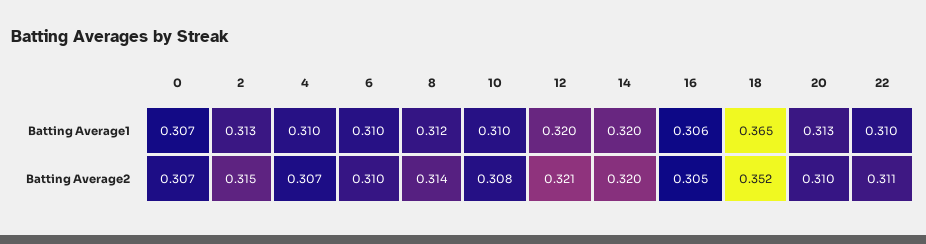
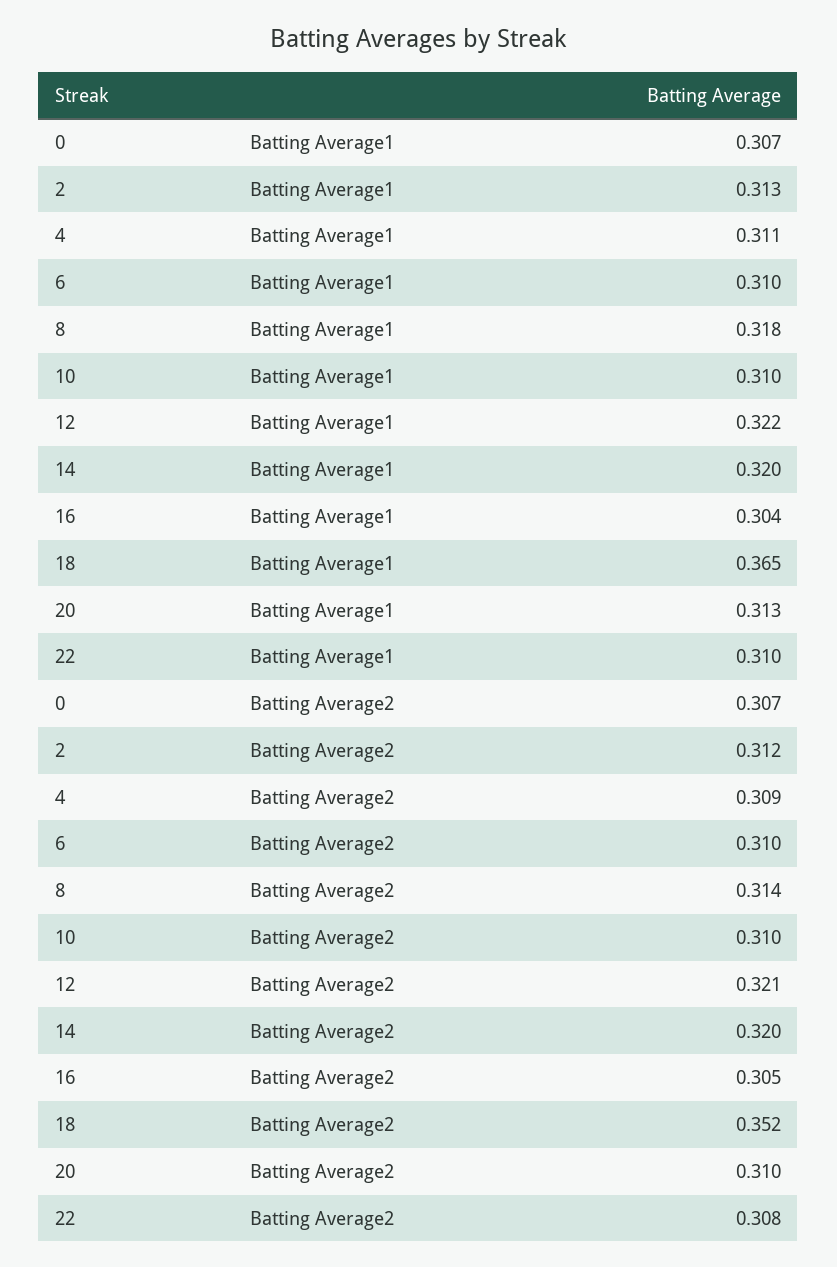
4, Batting Average1: 0.31 -> 0.311
8, Batting Average1: 0.312 -> 0.318
12, Batting Average1: 0.32 -> 0.322
16, Batting Average1: 0.306 -> 0.304
2, Batting Average2: 0.315 -> 0.312
4, Batting Average2: 0.307 -> 0.309
10, Batting Average2: 0.308 -> 0.31
22, Batting Average2: 0.311 -> 0.308

